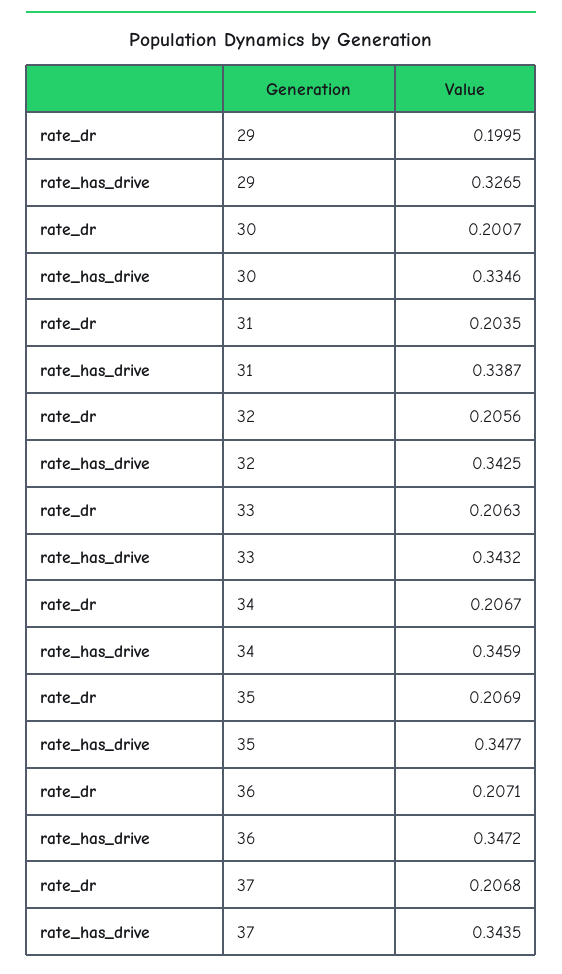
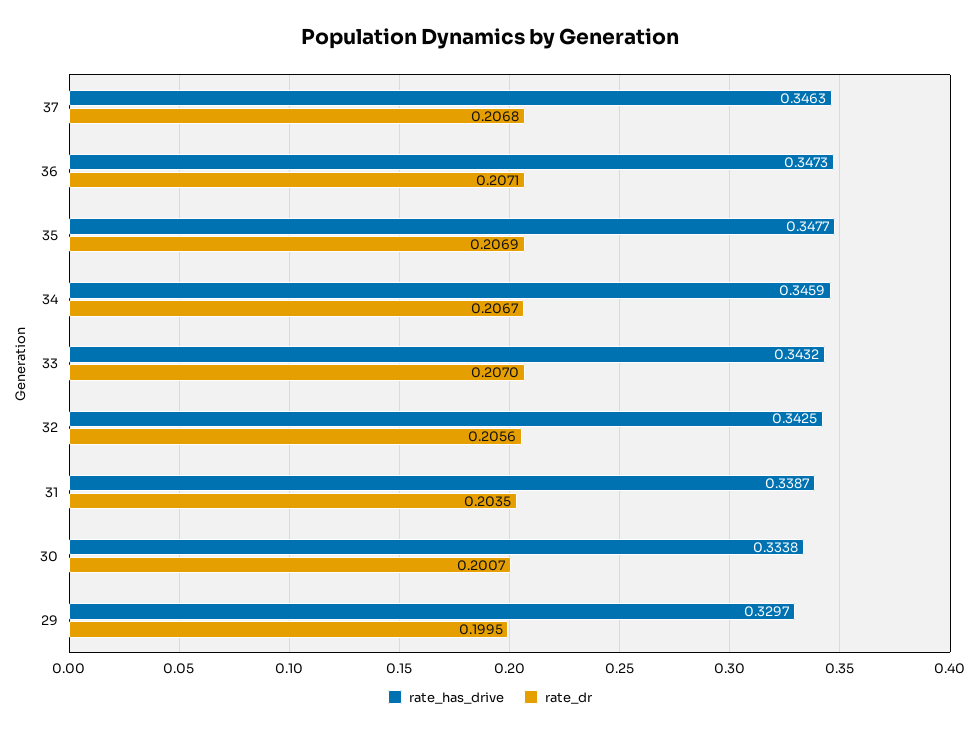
rate_has_drive, 29: 0.3265 -> 0.3297
rate_has_drive, 30: 0.3346 -> 0.3338
rate_dr, 33: 0.2063 -> 0.207
rate_has_drive, 36: 0.3472 -> 0.3473
rate_has_drive, 37: 0.3435 -> 0.3463

